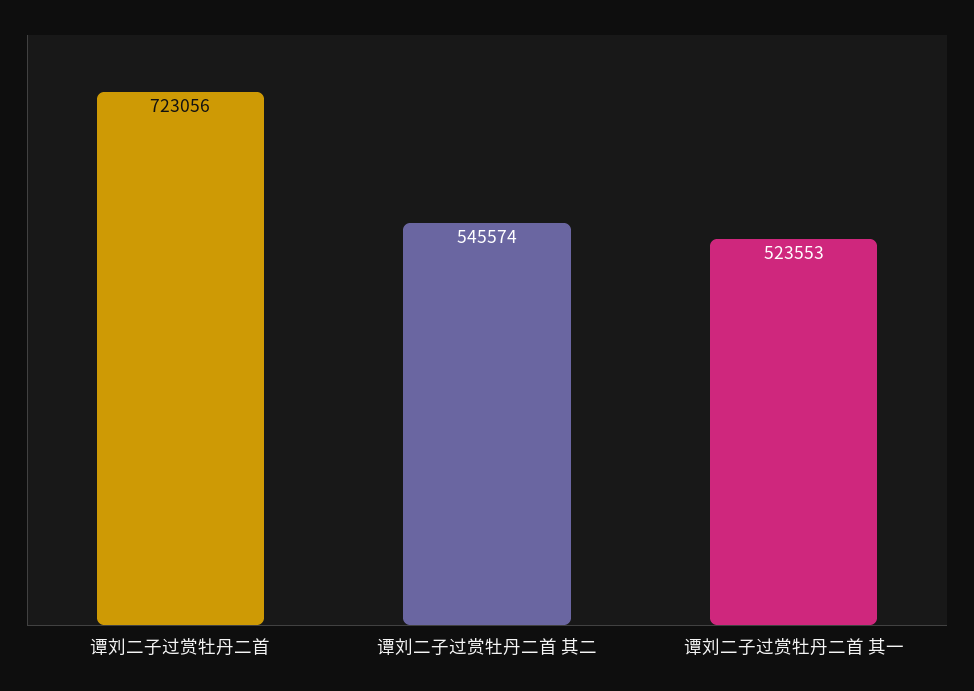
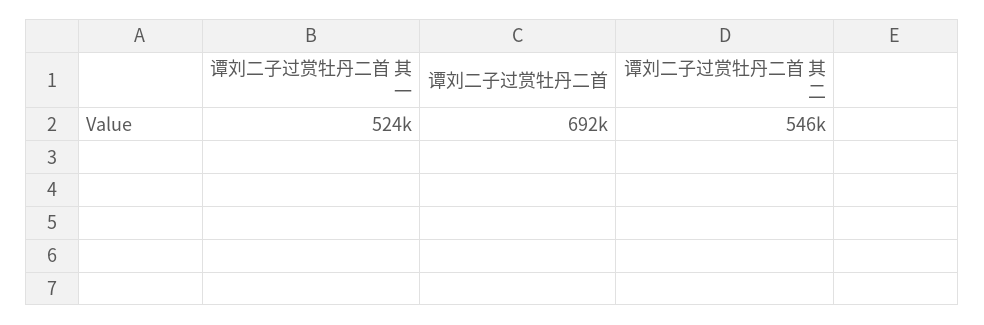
谭刘二子过赏牡丹二首: 723056 -> 692000

